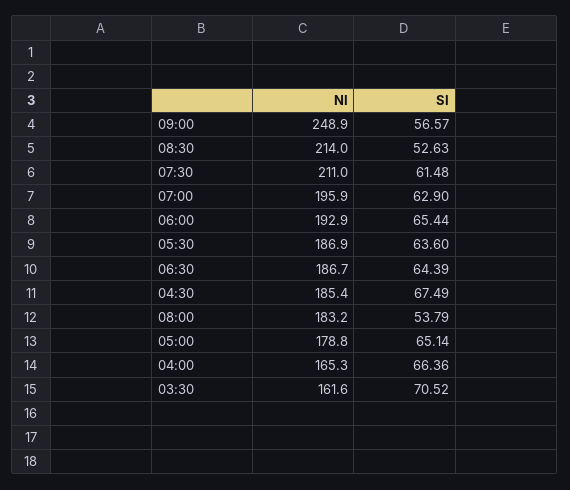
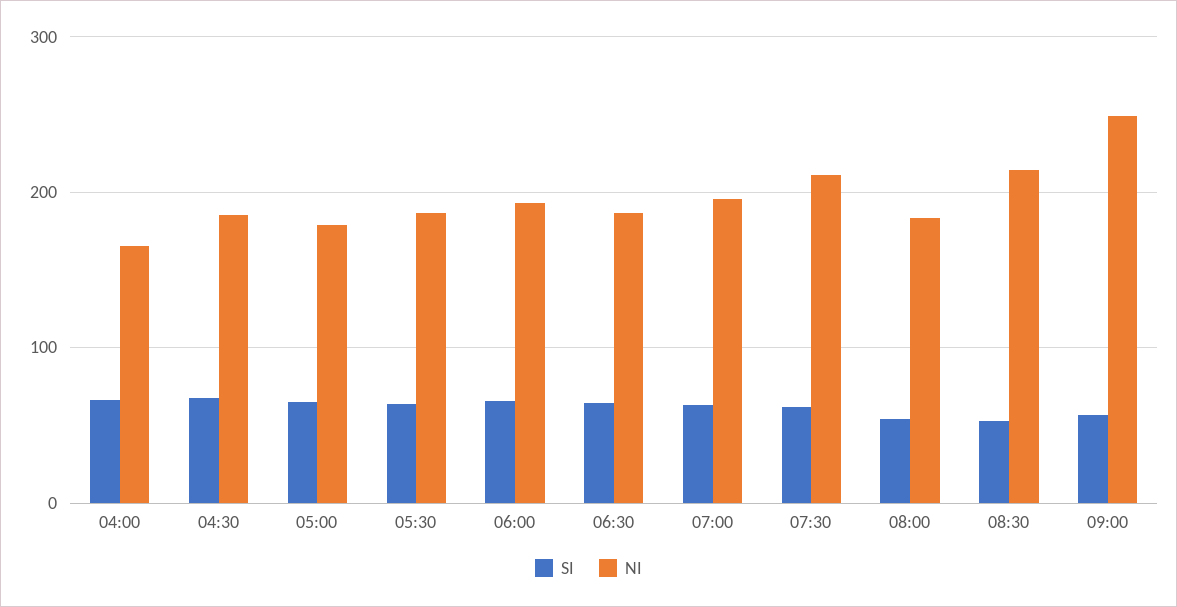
NI, 03:30: 161.6 -> none
SI, 03:30: 70.52 -> none

